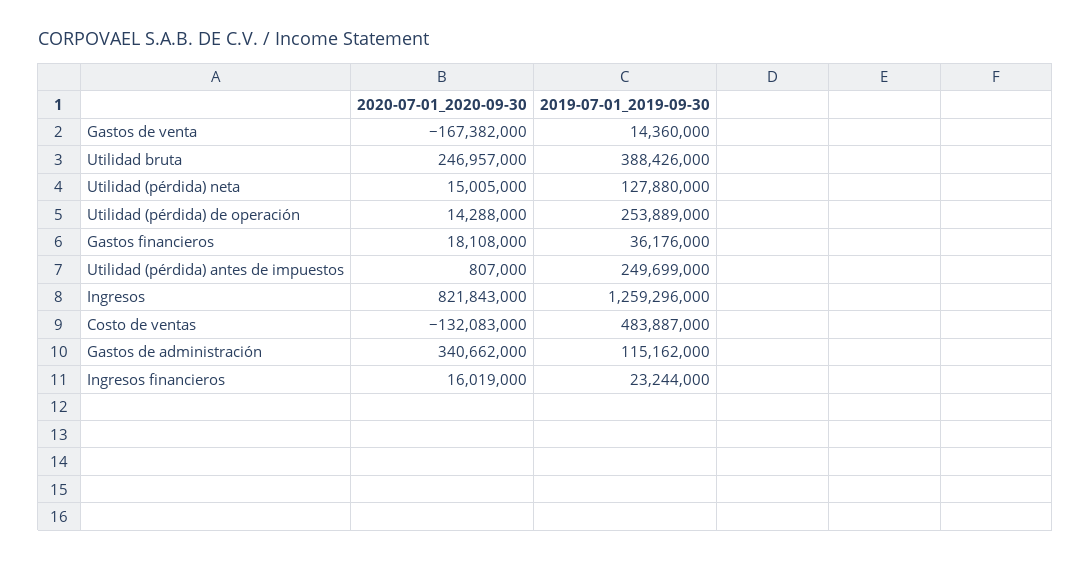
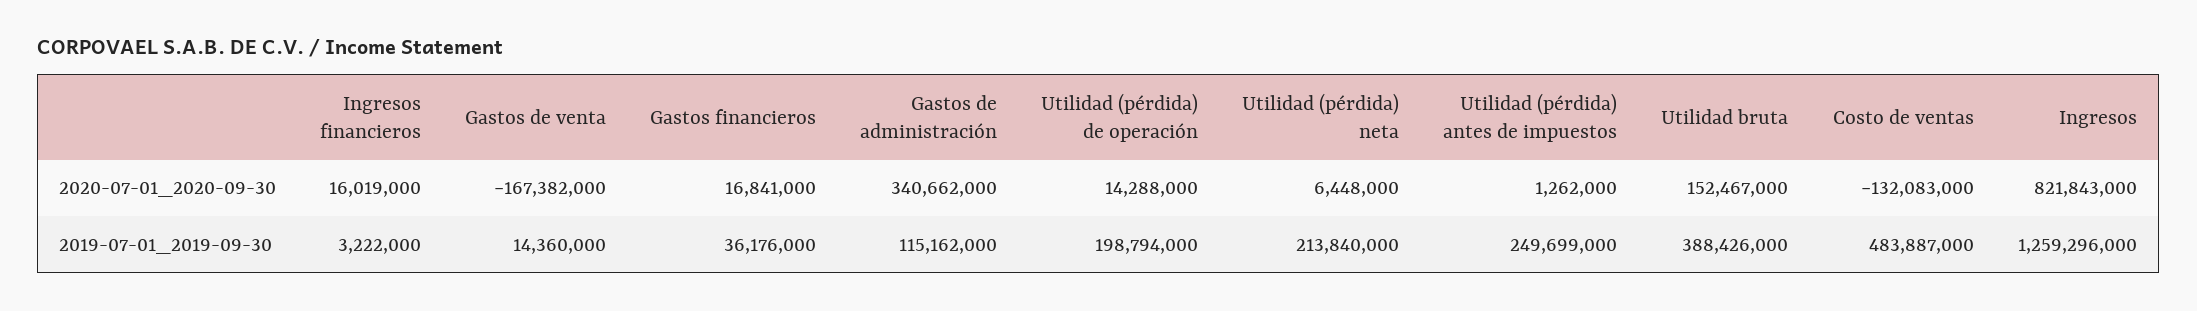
2020-07-01_2020-09-30, Utilidad bruta: 246957000 -> 152467000
2020-07-01_2020-09-30, Utilidad (pérdida) neta: 15005000 -> 6448000
2019-07-01_2019-09-30, Utilidad (pérdida) neta: 127880000 -> 213840000
2019-07-01_2019-09-30, Utilidad (pérdida) de operación: 253889000 -> 198794000
2020-07-01_2020-09-30, Gastos financieros: 18108000 -> 16841000
2020-07-01_2020-09-30, Utilidad (pérdida) antes de impuestos: 807000 -> 1262000
2019-07-01_2019-09-30, Ingresos financieros: 23244000 -> 3222000

